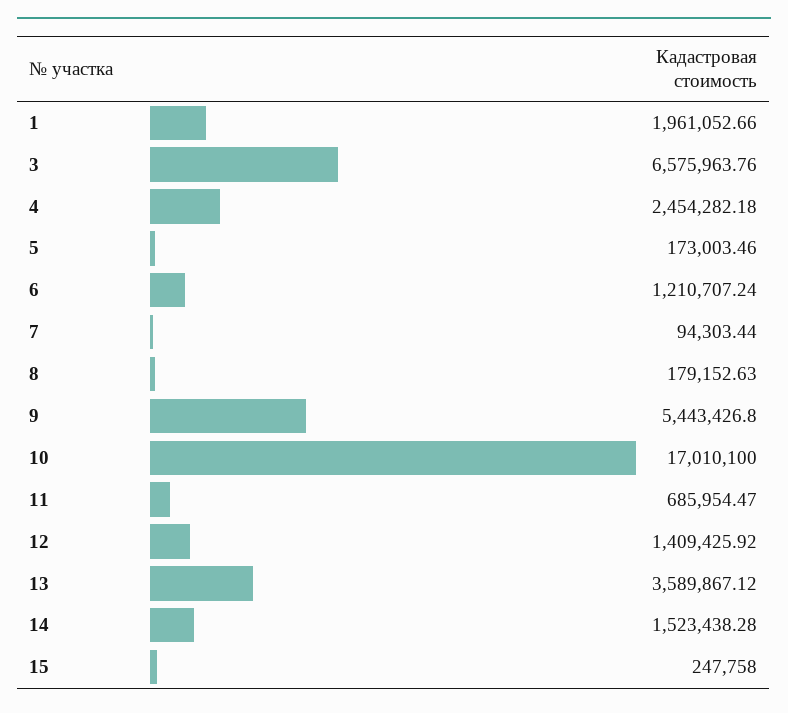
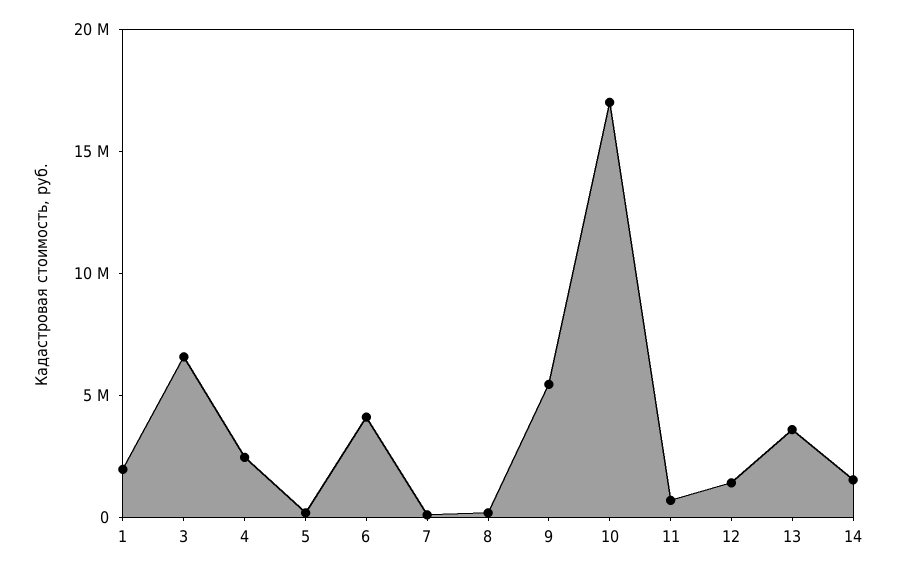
6: 1210707.24 -> 4000000
15: 247758 -> none

